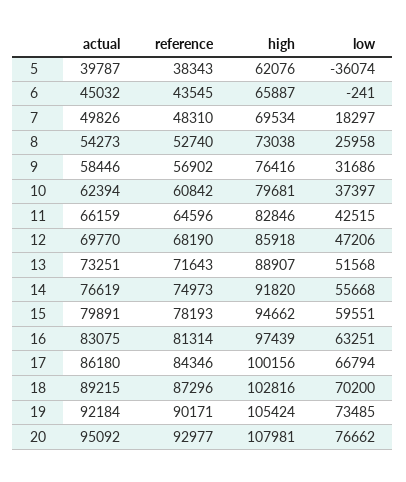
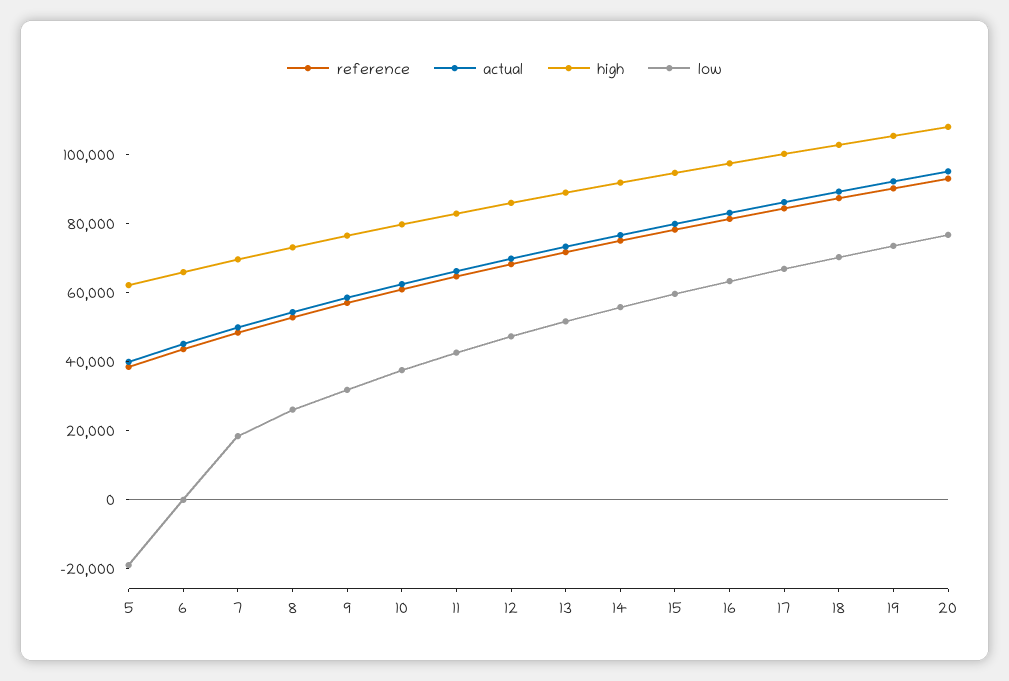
low, 5: -36074 -> -20000

